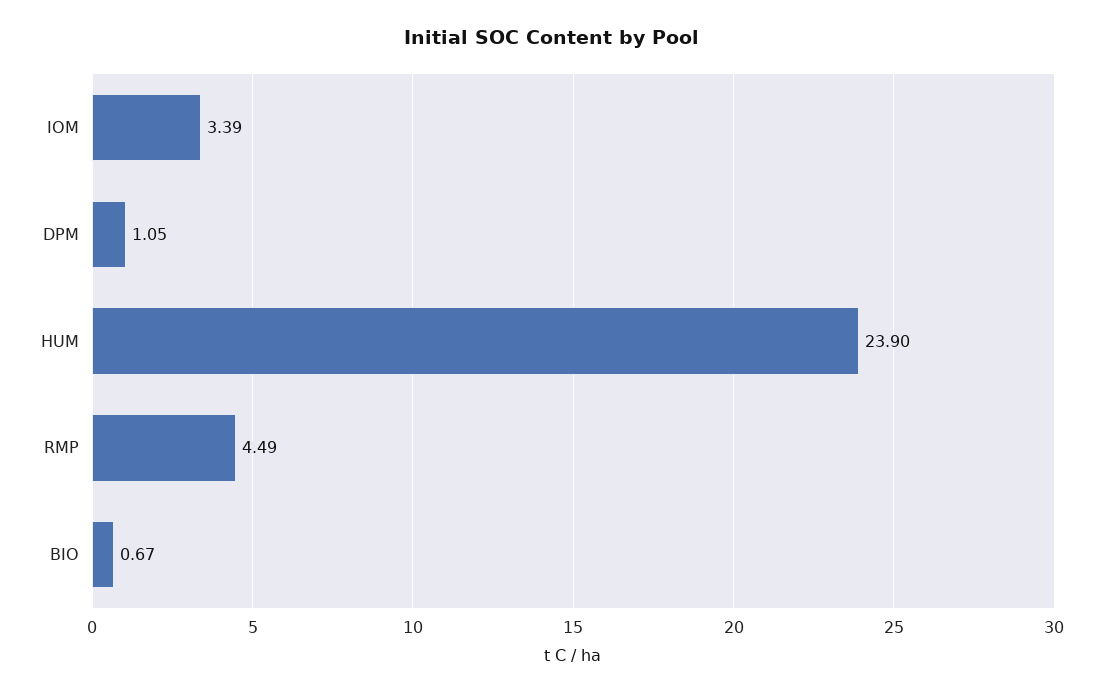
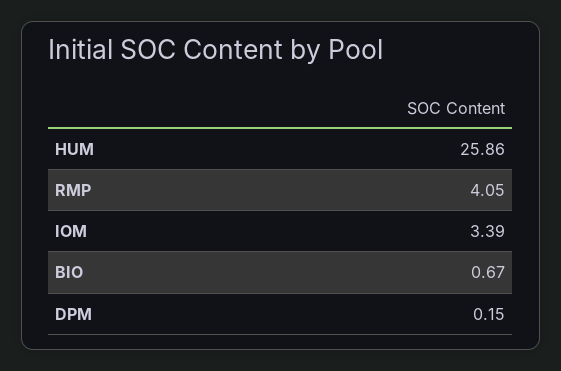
DPM: 1.05 -> 0.15
HUM: 23.9 -> 25.86
RMP: 4.49 -> 4.05

